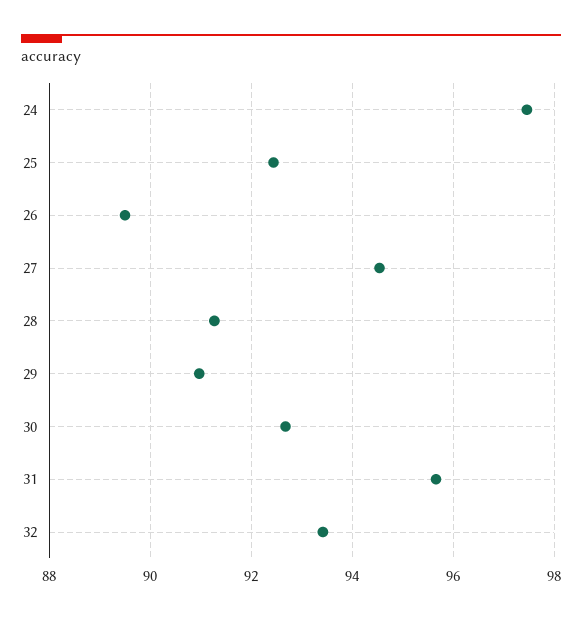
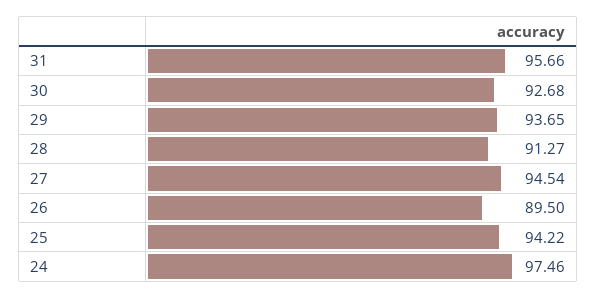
25: 92.4 -> 94.22
29: 91 -> 93.65
32: 93.4 -> none

